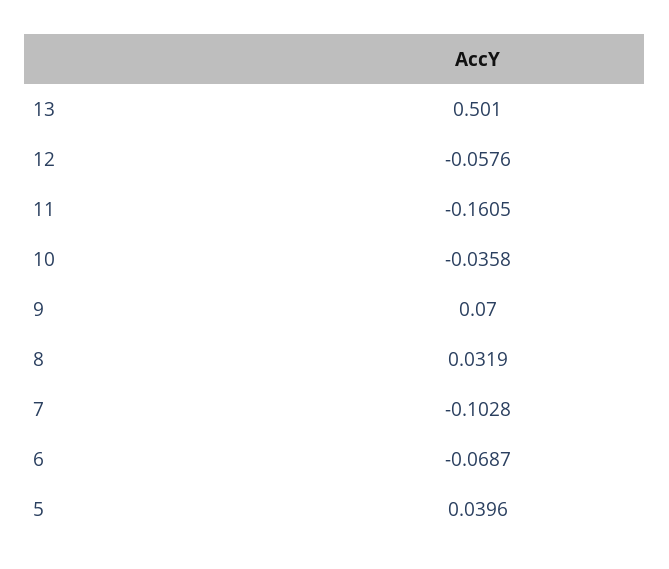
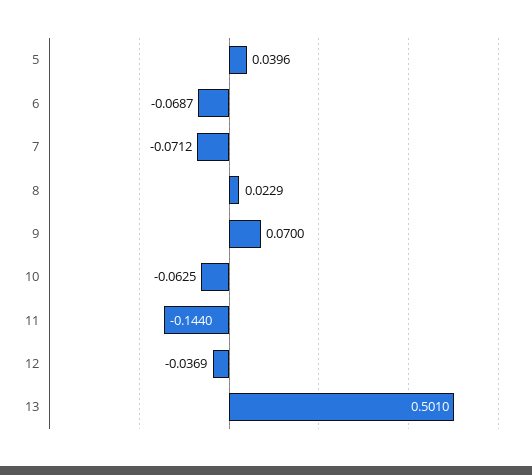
12: -0.0576 -> -0.0369
11: -0.1605 -> -0.144
10: -0.0358 -> -0.0625
8: 0.0319 -> 0.0229
7: -0.1028 -> -0.0712

